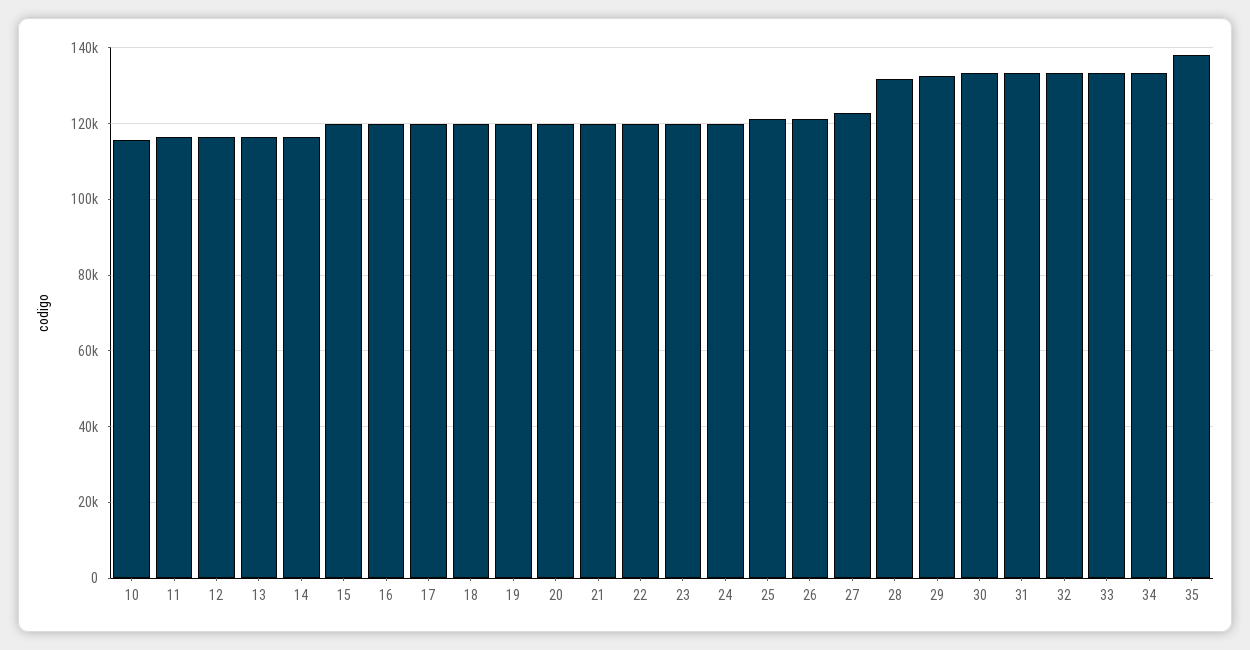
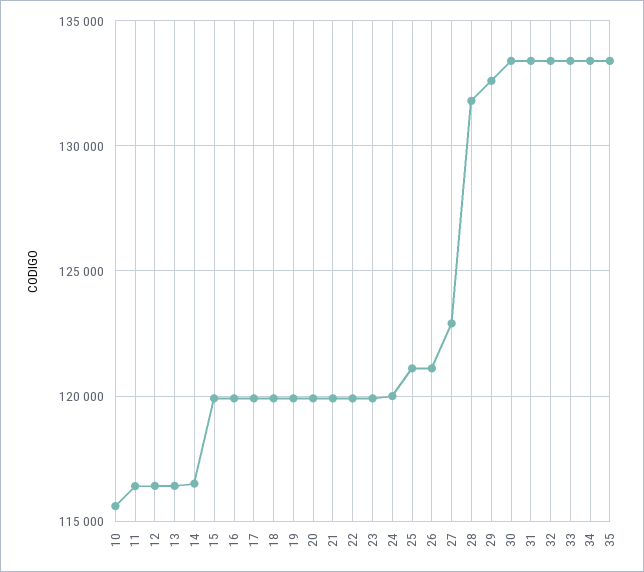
35: 138000 -> 133500

